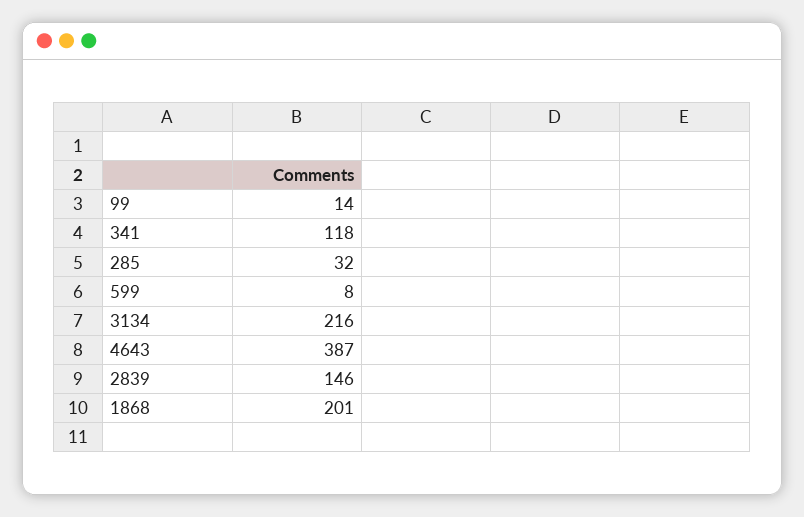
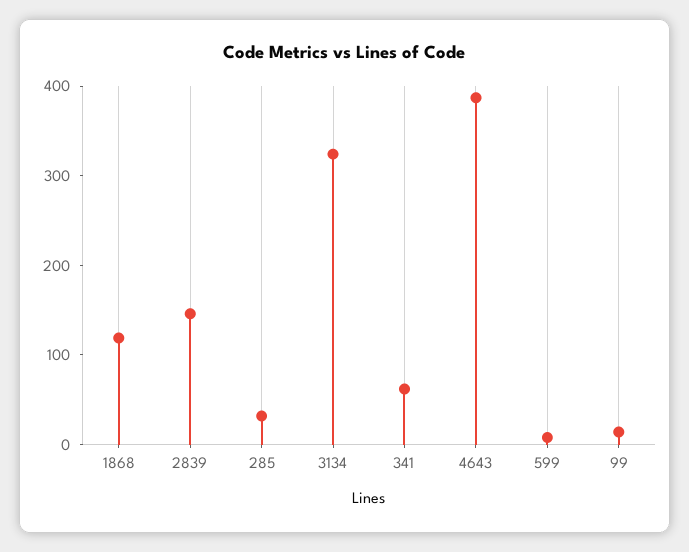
341: 118 -> 60
3134: 216 -> 320
1868: 201 -> 120

